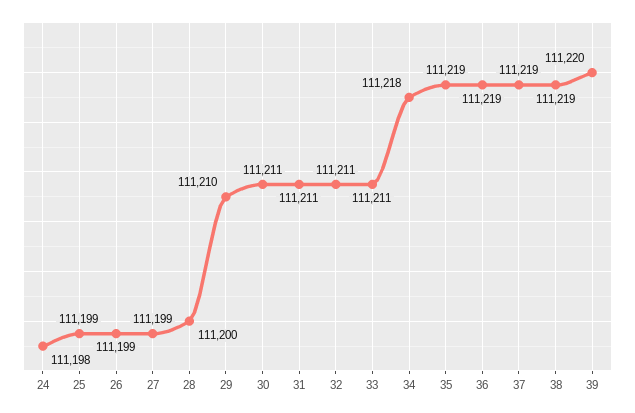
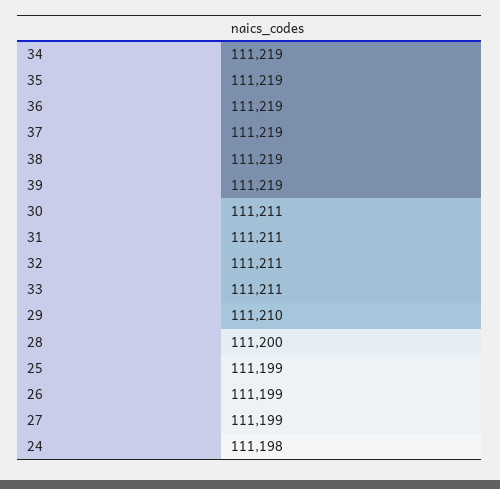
34: 111218 -> 111219
39: 111220 -> 111219

